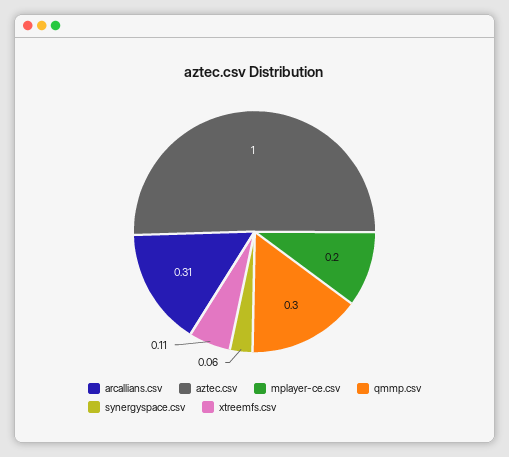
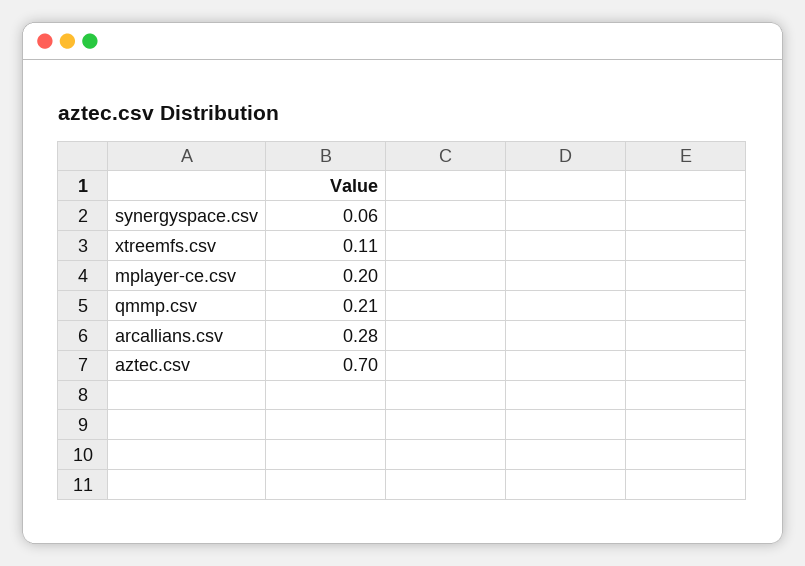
arcallians.csv: 0.31 -> 0.28
aztec.csv: 1 -> 0.7
qmmp.csv: 0.3 -> 0.21

